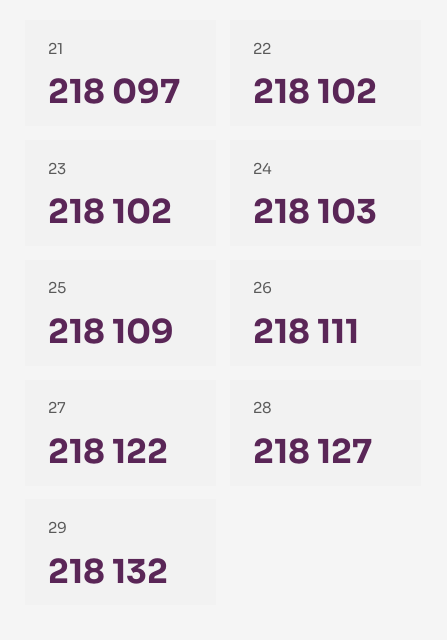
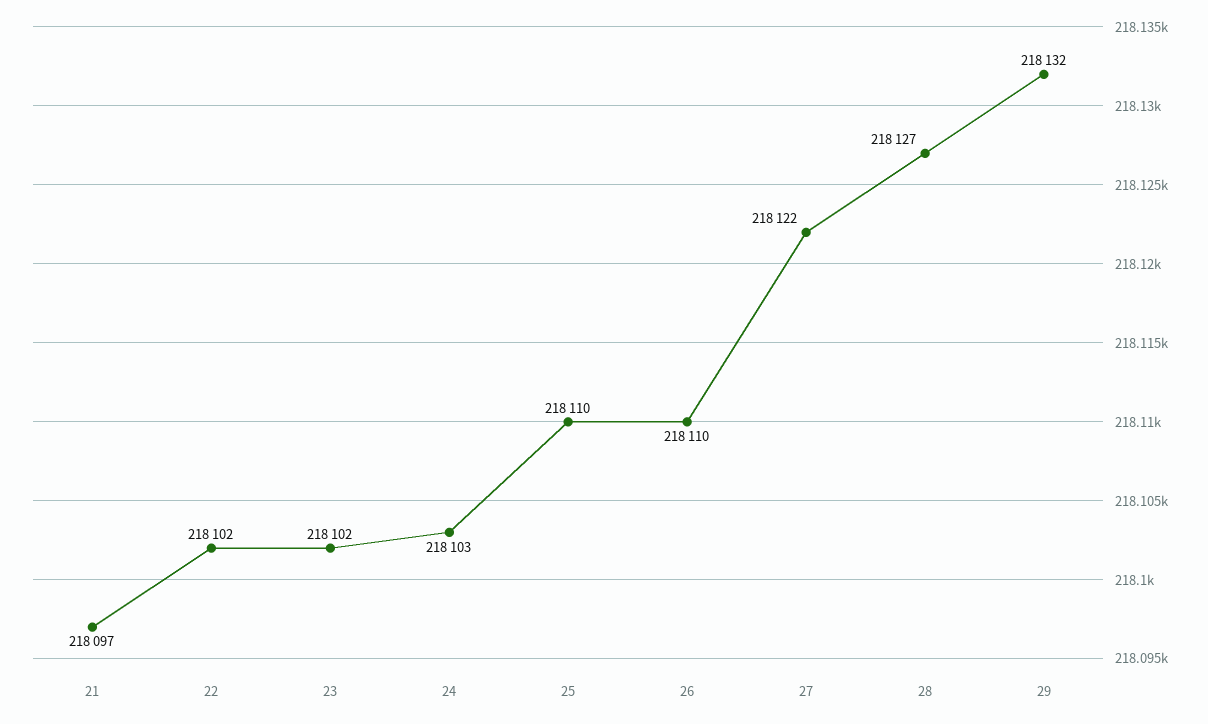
25: 218109 -> 218110
26: 218111 -> 218110

